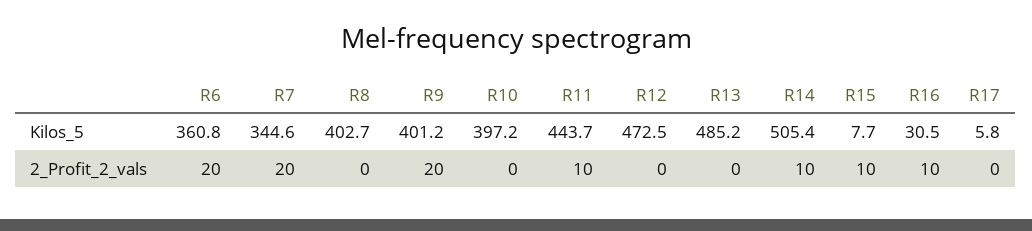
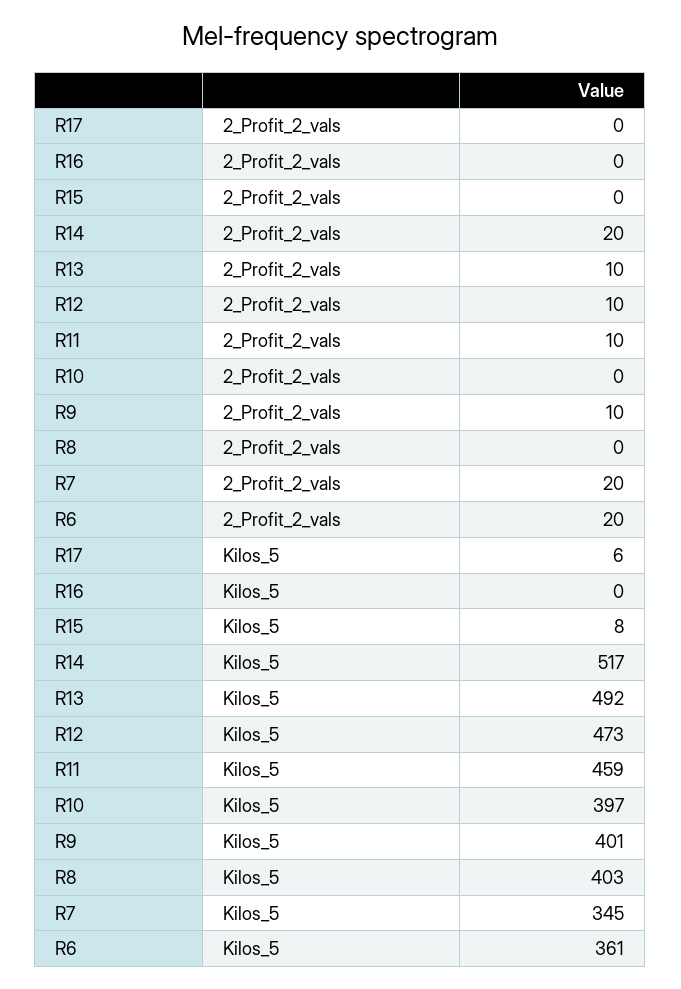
R11, Kilos_5: 443.7 -> 459
R13, Kilos_5: 485.2 -> 492
R14, Kilos_5: 505.4 -> 517
R16, Kilos_5: 30.5 -> 0
R9, 2_Profit_2_vals: 20 -> 10
R12, 2_Profit_2_vals: 0 -> 10
R13, 2_Profit_2_vals: 0 -> 10
R14, 2_Profit_2_vals: 10 -> 20
R15, 2_Profit_2_vals: 10 -> 0
R16, 2_Profit_2_vals: 10 -> 0

